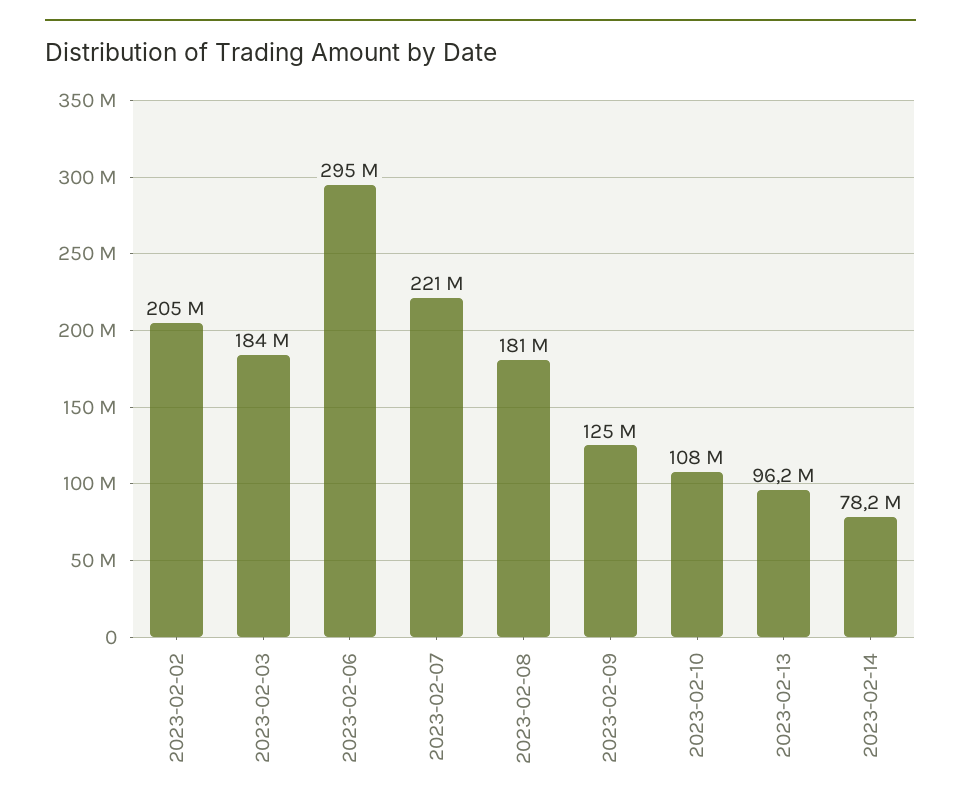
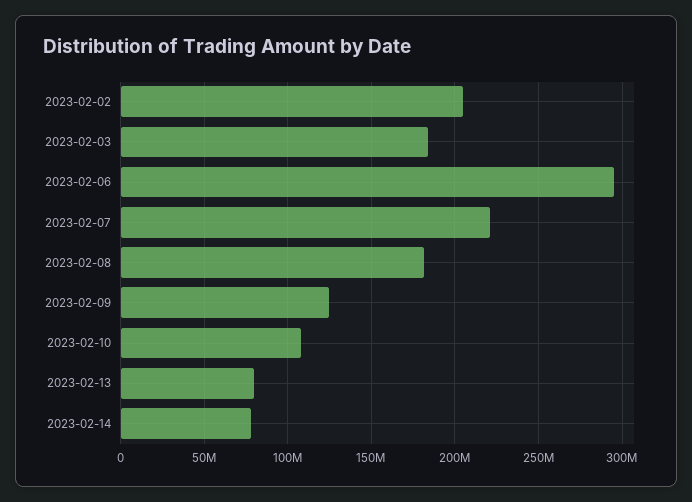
2023-02-13: 96200000 -> 80000000

